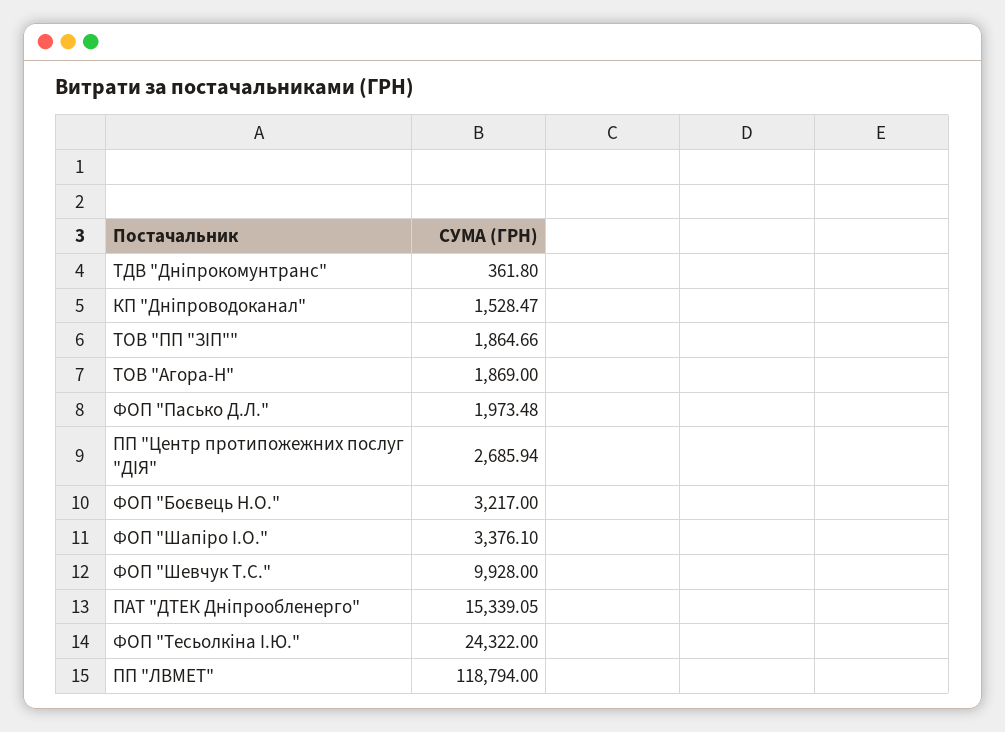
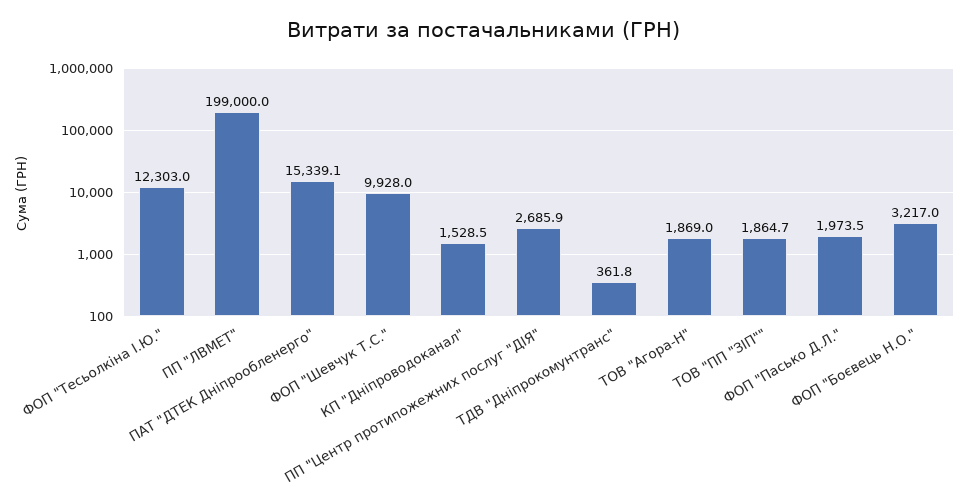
ФОП "Шапіро І.О.": 3376.1 -> none
ФОП "Тесьолкіна І.Ю.": 24322 -> 12303
ПП "ЛВМЕТ": 118794 -> 199000

